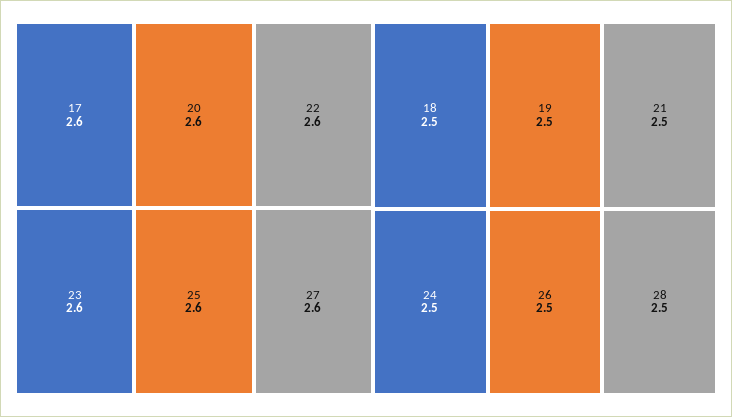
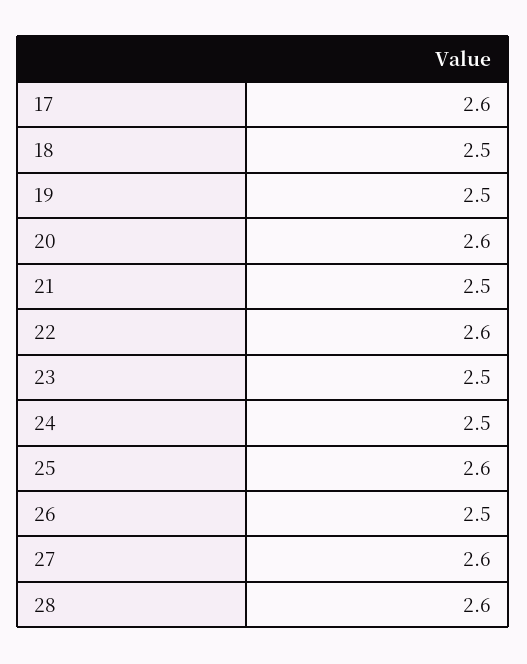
23: 2.6 -> 2.5
28: 2.5 -> 2.6

